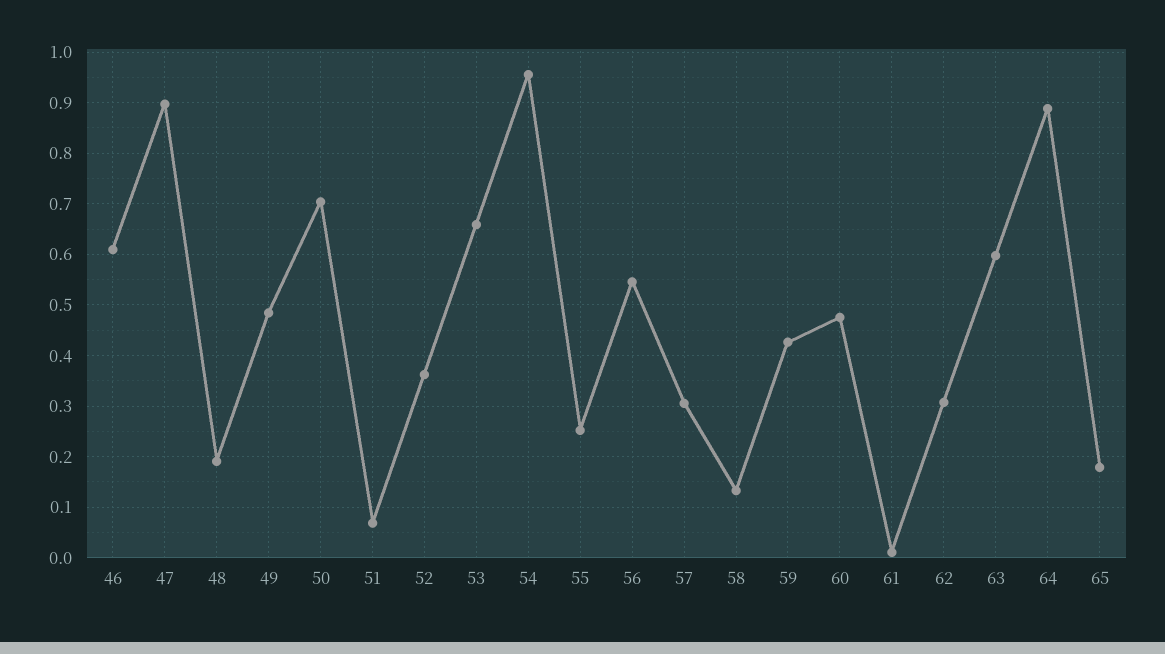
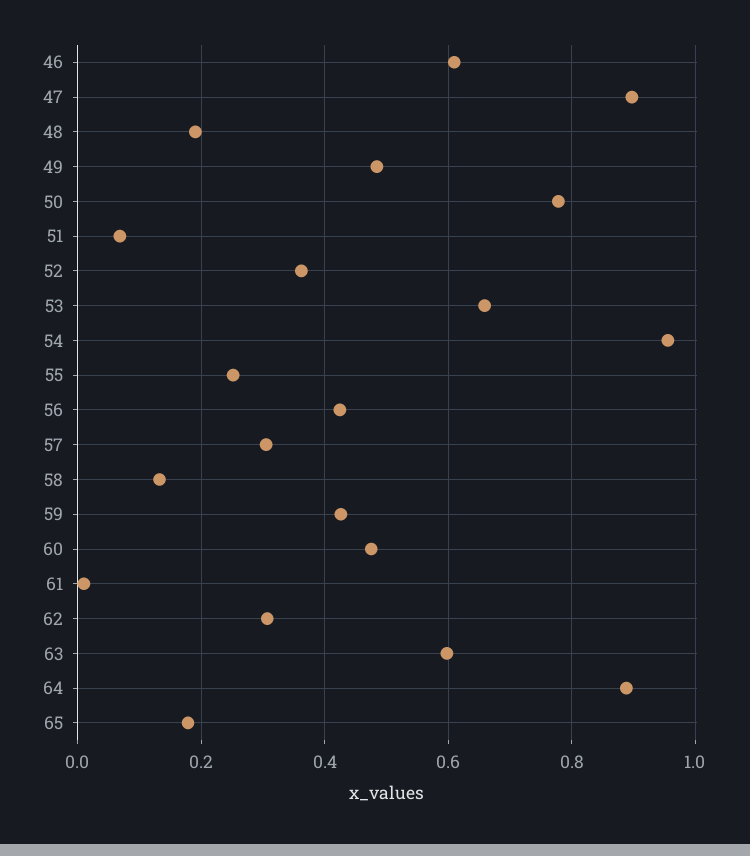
50: 0.7 -> 0.78
56: 0.54 -> 0.42

